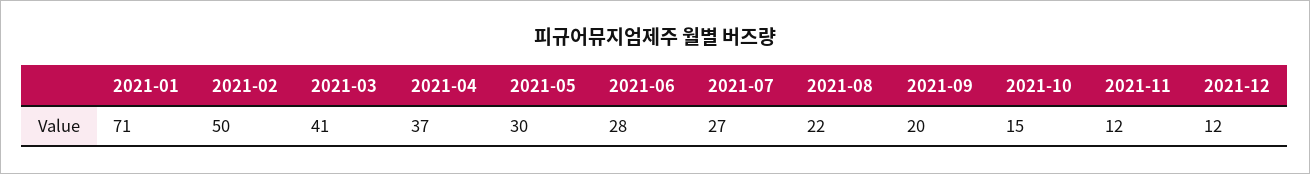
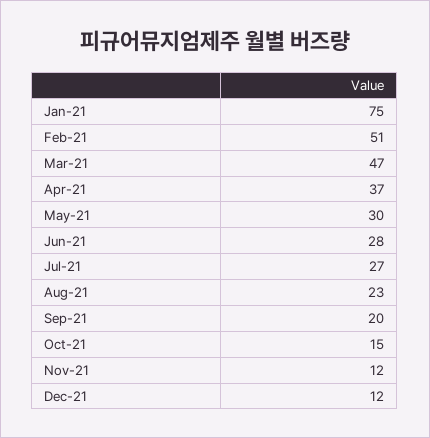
2021-01: 71 -> 75
2021-02: 50 -> 51
2021-03: 41 -> 47
2021-08: 22 -> 23

